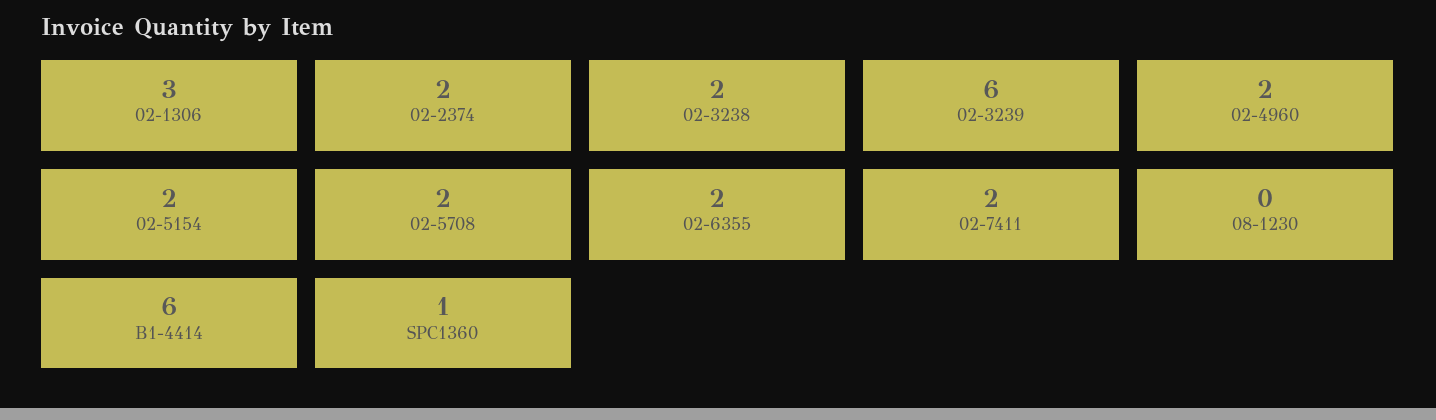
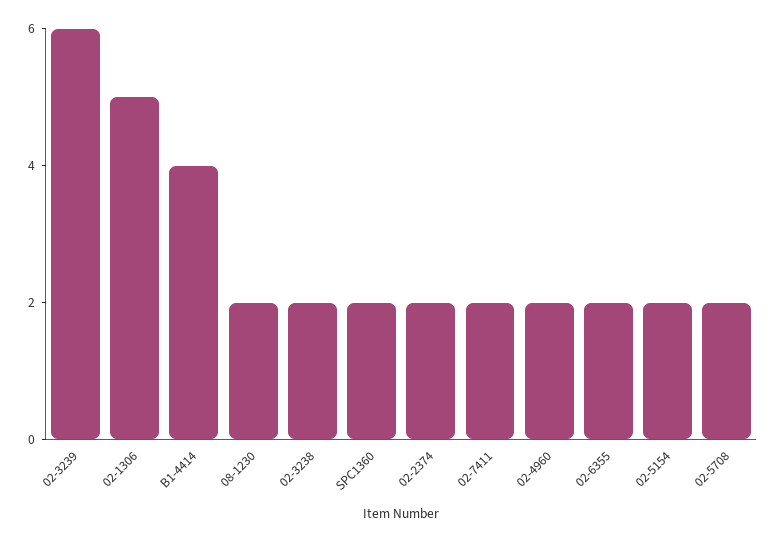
02-1306: 3 -> 5
08-1230: 0 -> 2
B1-4414: 6 -> 4
SPC1360: 1 -> 2

